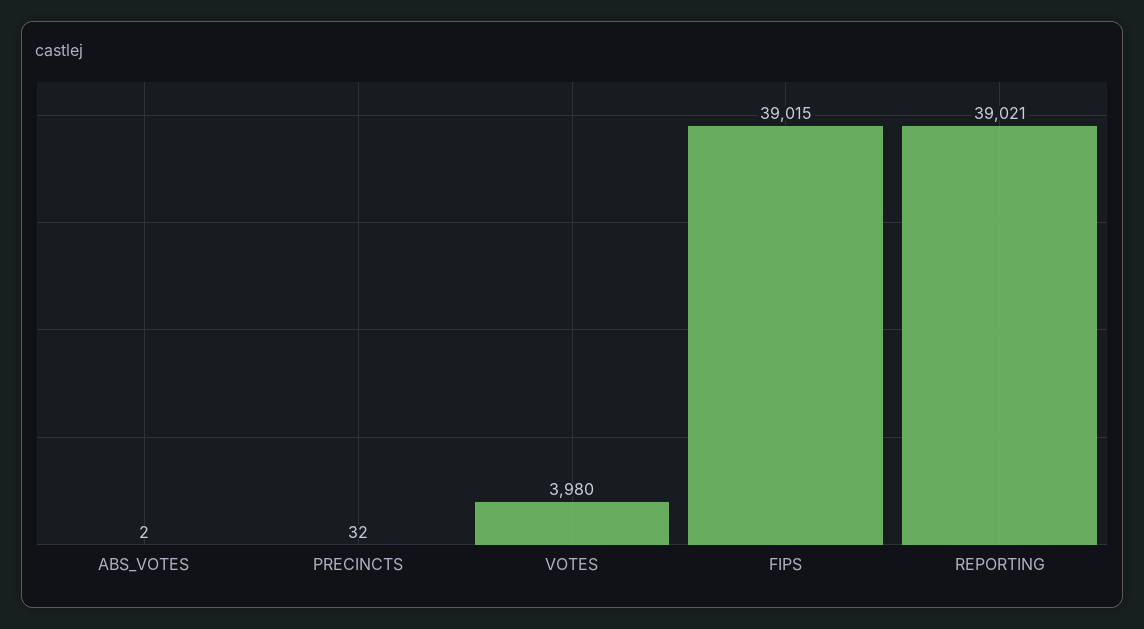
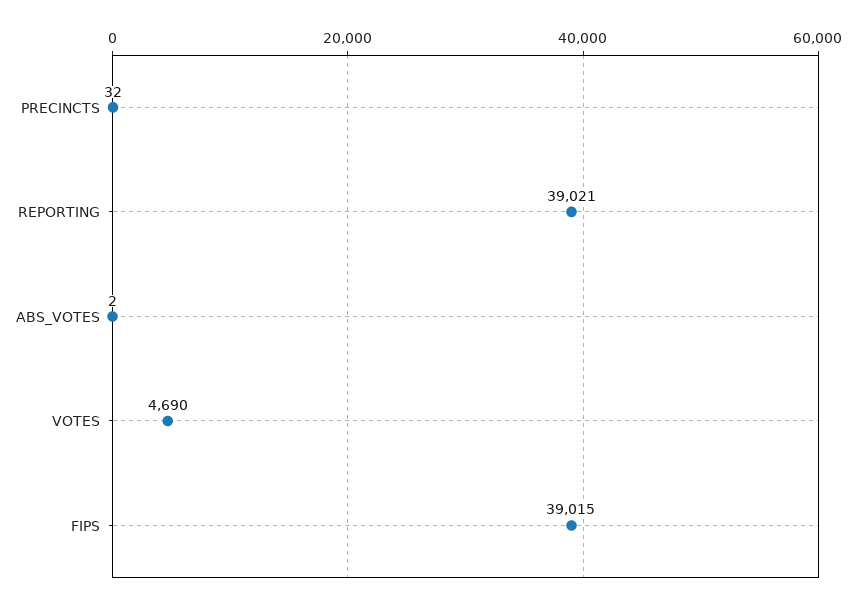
VOTES: 3980 -> 4690

